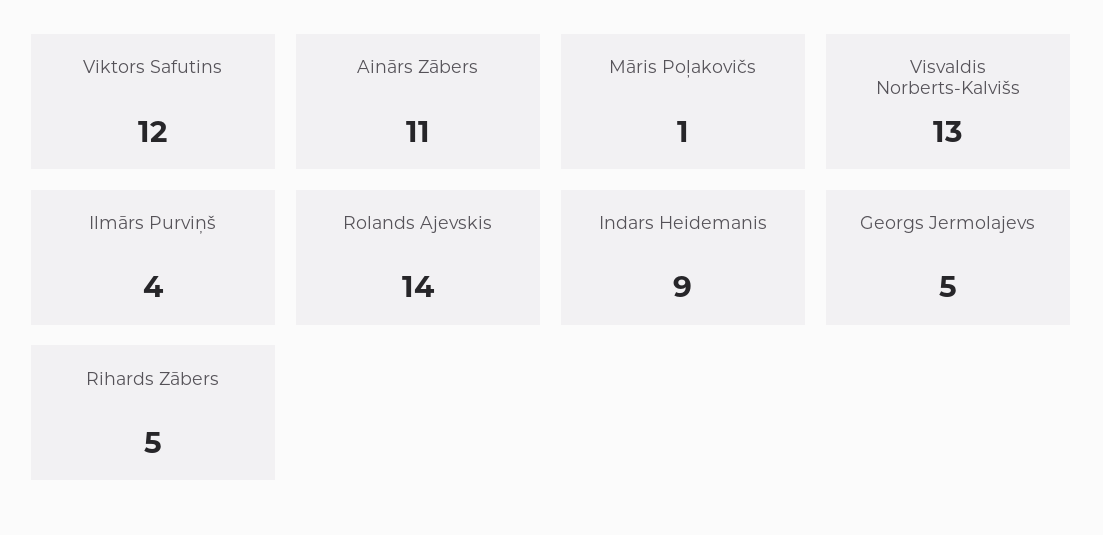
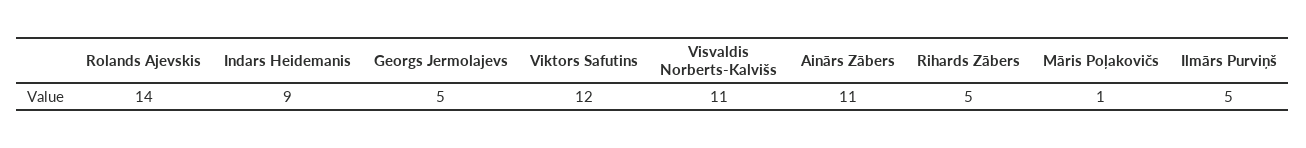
Visvaldis Norberts-Kalvišs: 13 -> 11
Ilmārs Purviņš: 4 -> 5

